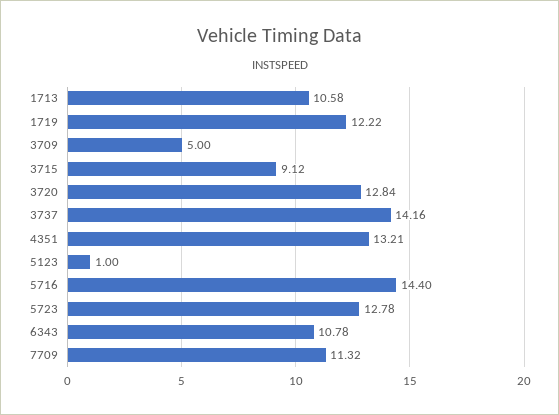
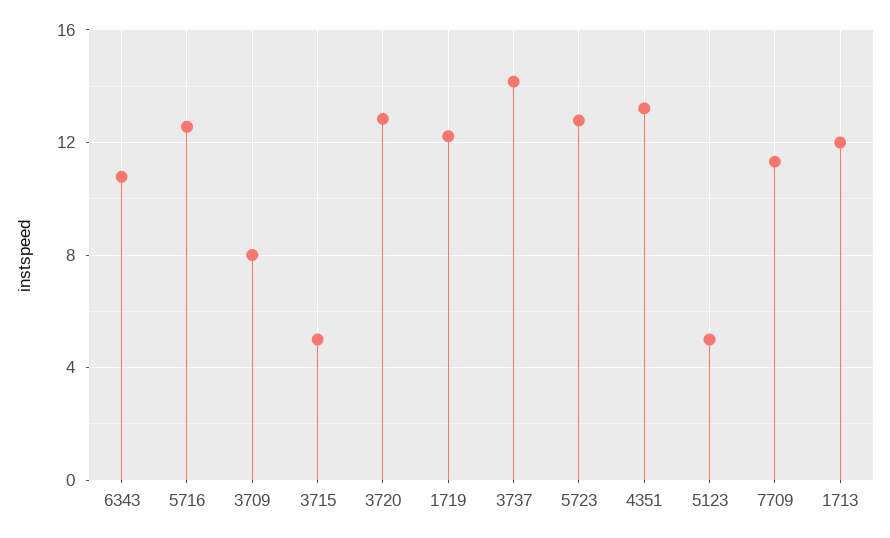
1713: 10.58 -> 12
3709: 5 -> 8
3715: 9.12 -> 5
5123: 1 -> 5
5716: 14.4 -> 12.5

